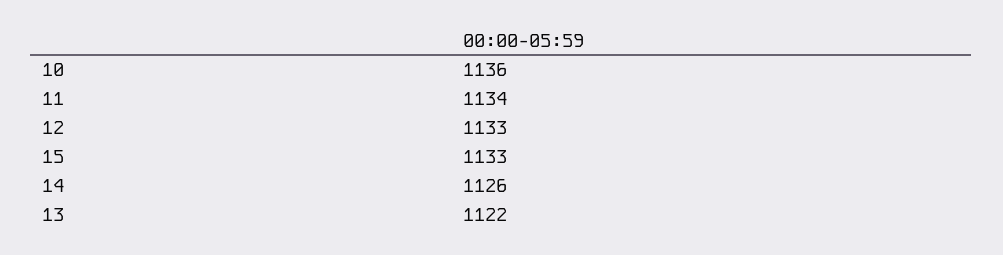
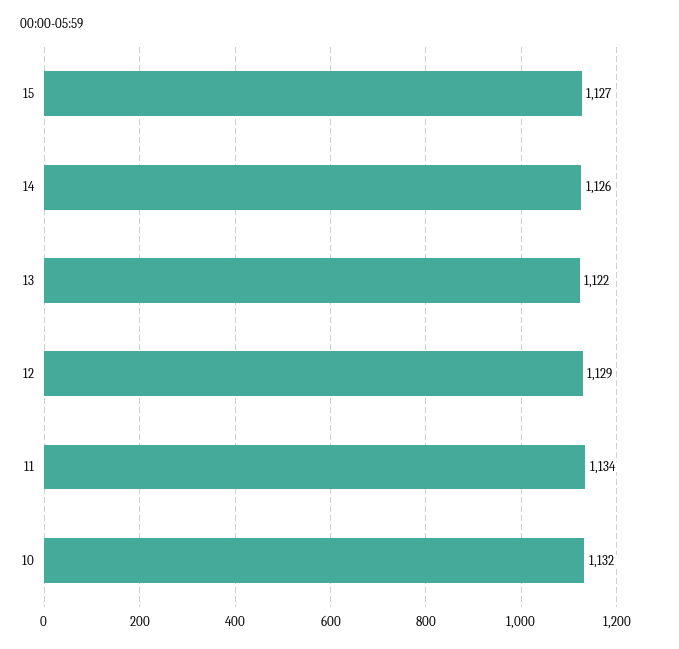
10: 1136 -> 1132
12: 1133 -> 1129
15: 1133 -> 1127

